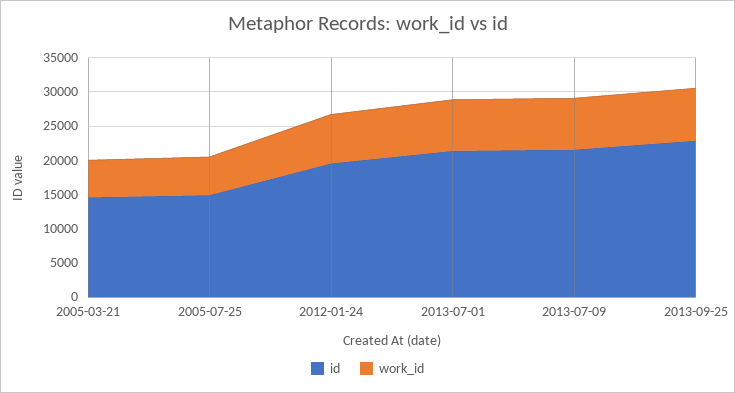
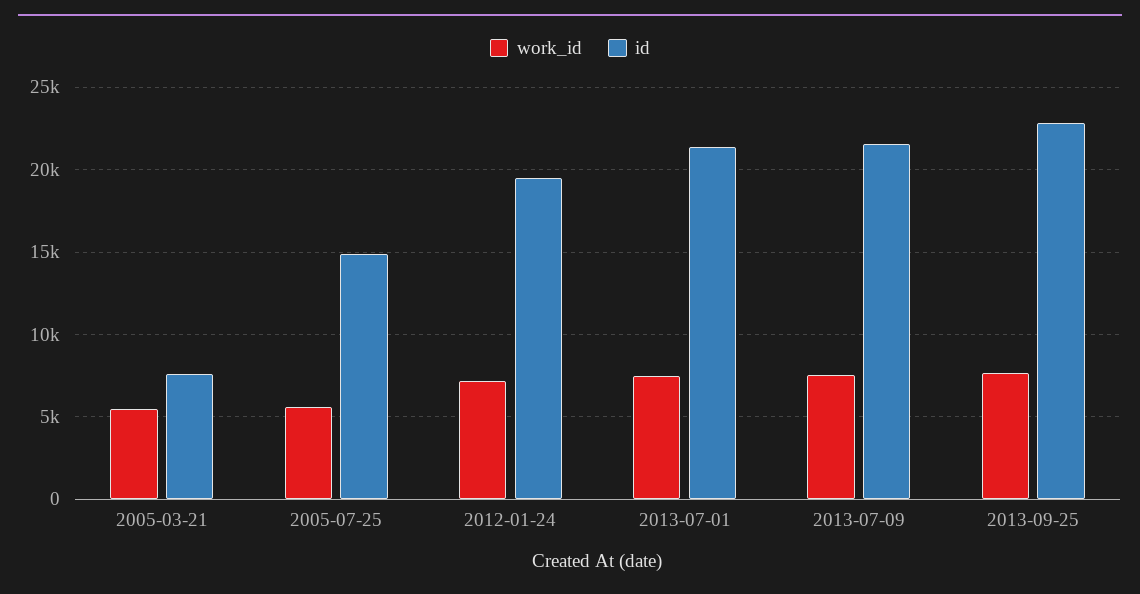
id, 2005-03-21: 15000 -> 7500

